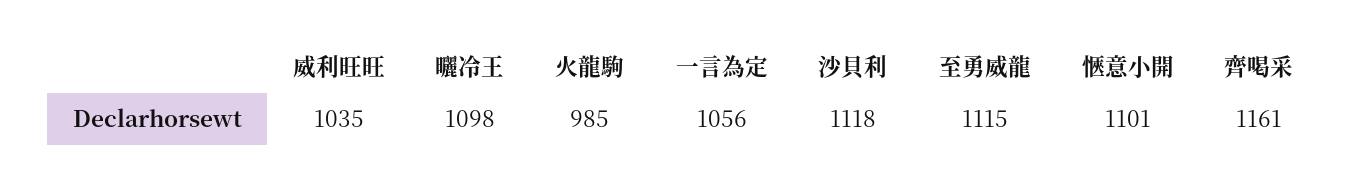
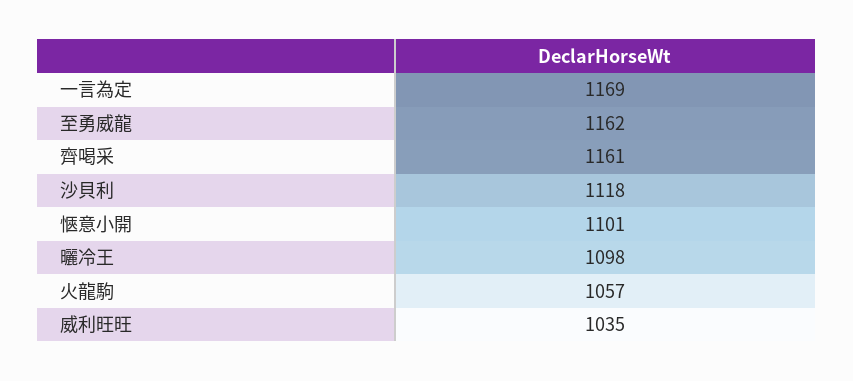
火龍駒: 985 -> 1057
一言為定: 1056 -> 1169
至勇威龍: 1115 -> 1162

